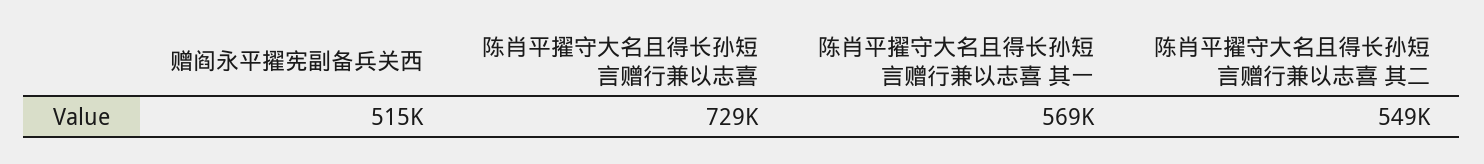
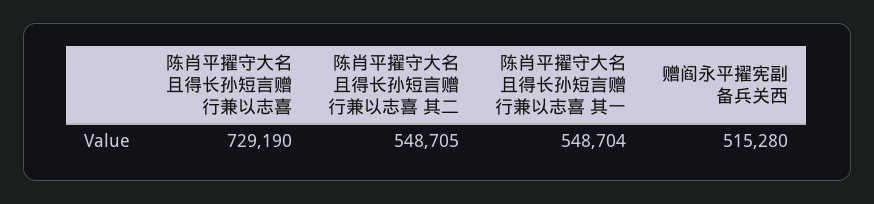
陈肖平擢守大名且得长孙短言赠行兼以志喜 其一: 569000 -> 548704

